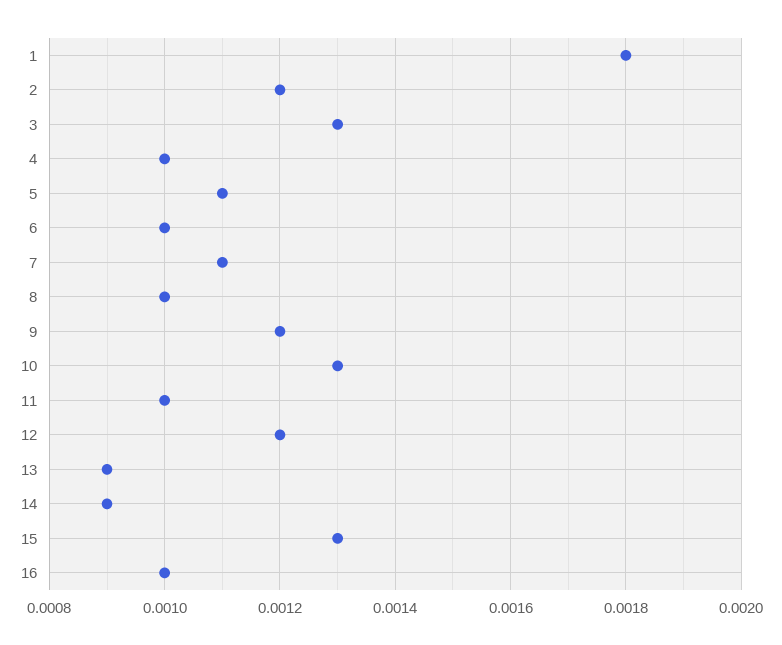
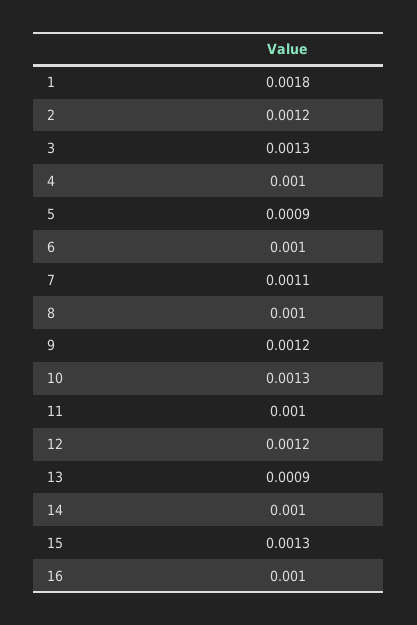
5: 0.0011 -> 0.0009
14: 0.0009 -> 0.001

